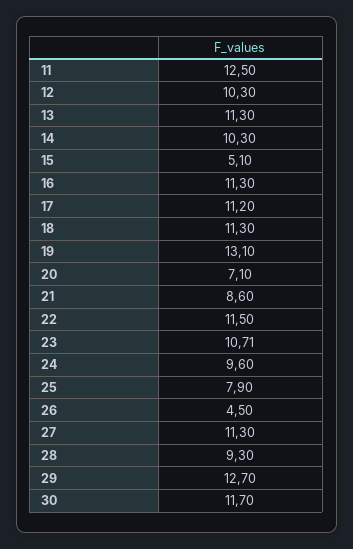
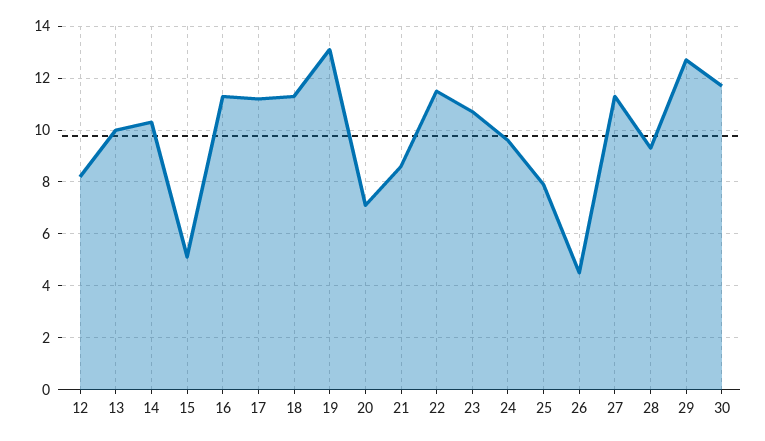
11: 12.5 -> none
12: 10.3 -> 8.25
13: 11.3 -> 10

